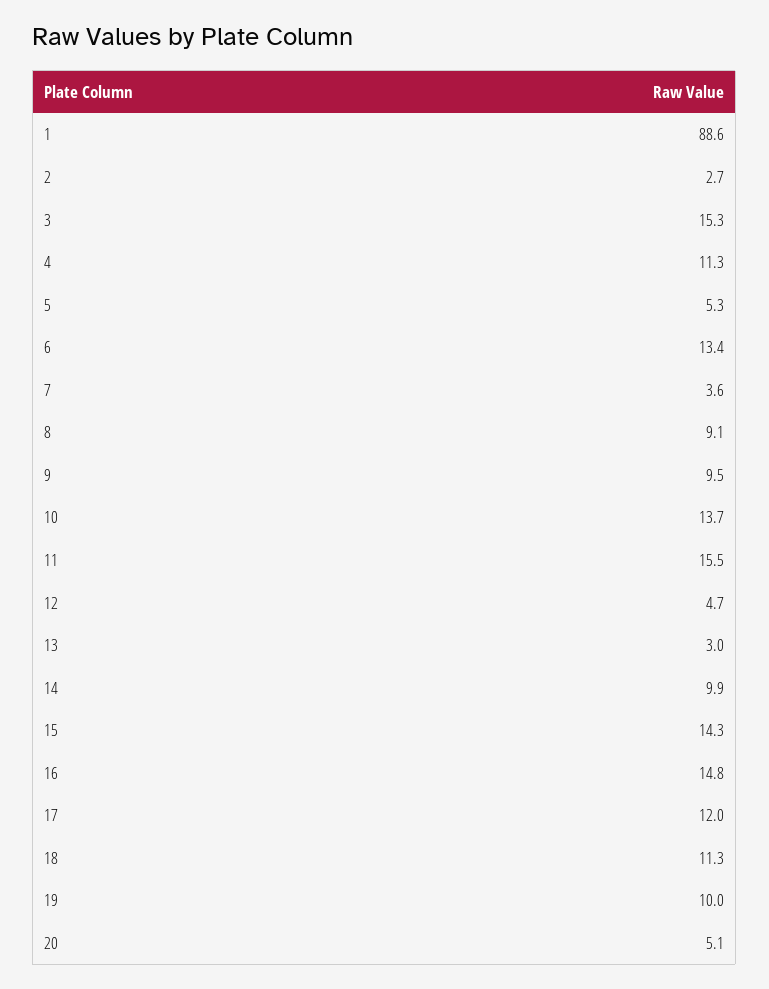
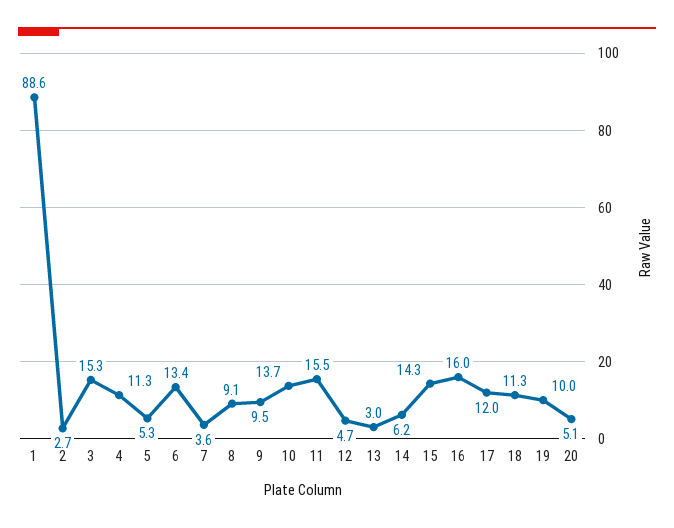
14: 9.9 -> 6.2
16: 14.8 -> 16

